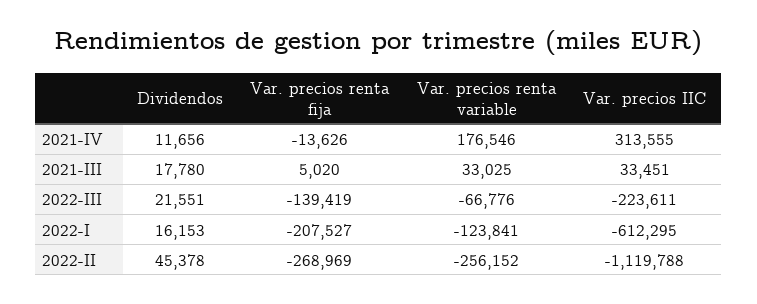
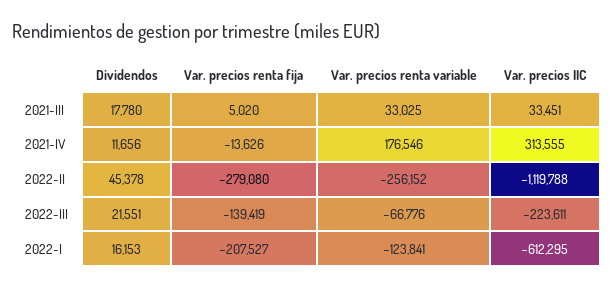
Var. precios renta fija, 2022-II: -268969 -> -279080

